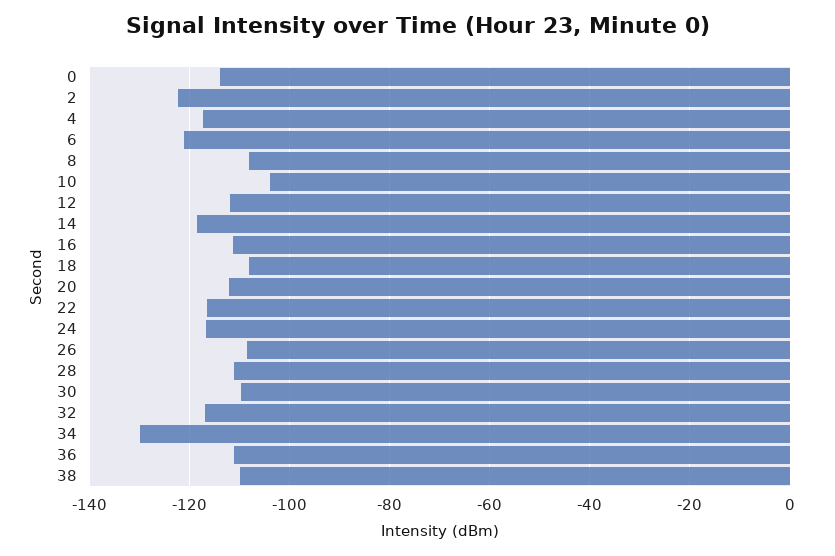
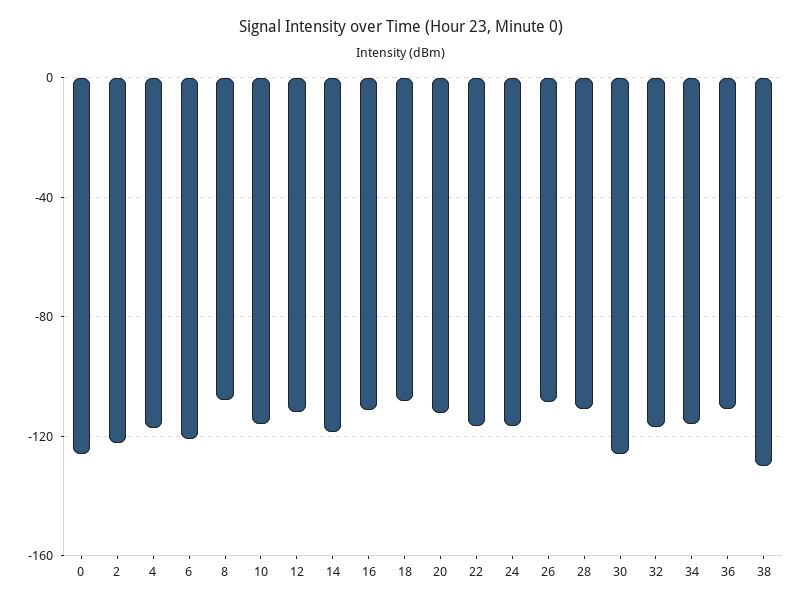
0: -114 -> -125
10: -104 -> -115
30: -110 -> -125
34: -130 -> -115
38: -110 -> -130

